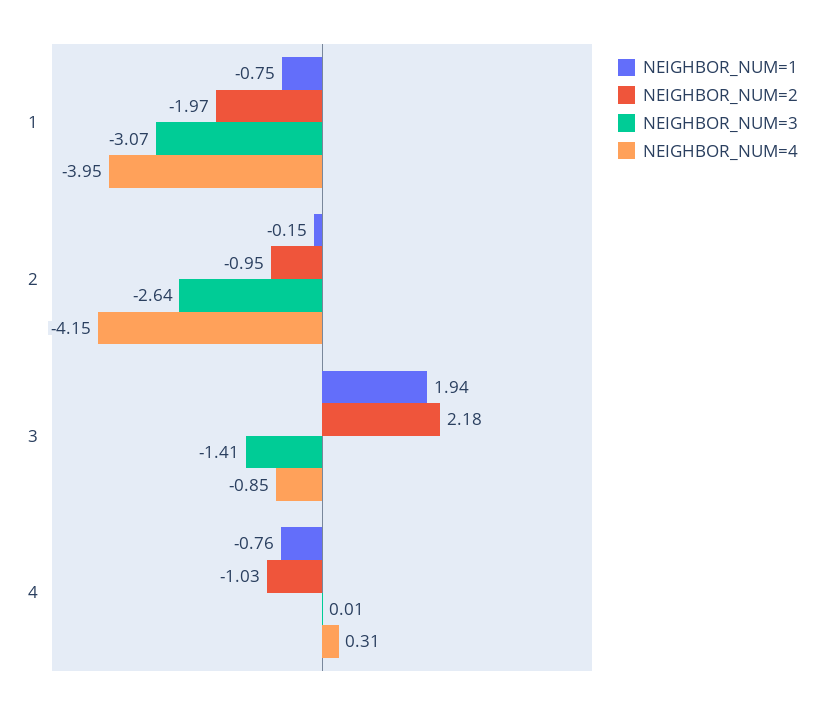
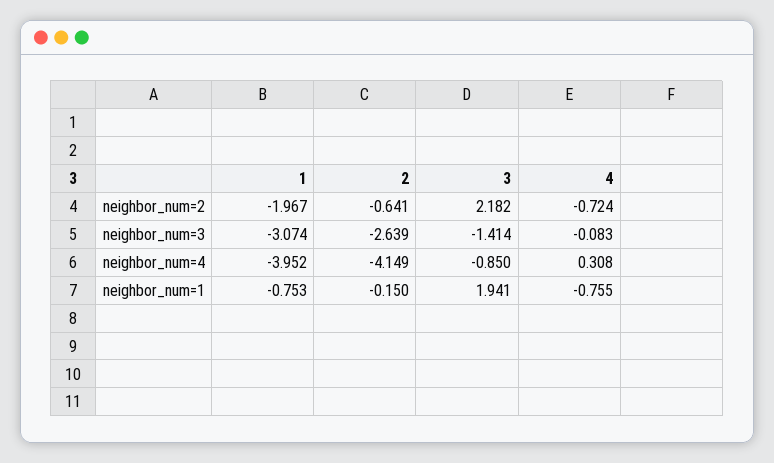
NEIGHBOR_NUM=2, 2: -0.95 -> -0.641
NEIGHBOR_NUM=2, 4: -1.03 -> -0.724
NEIGHBOR_NUM=3, 4: 0.01 -> -0.083

